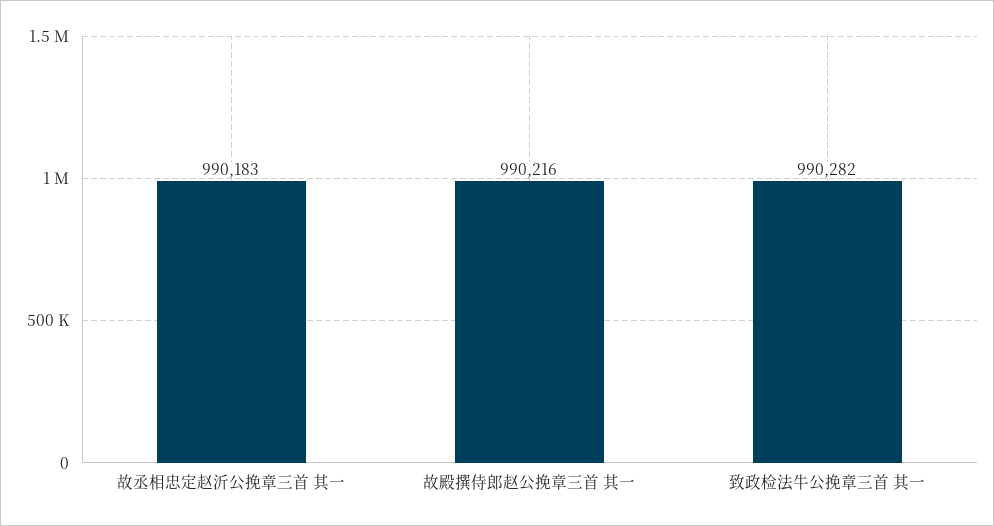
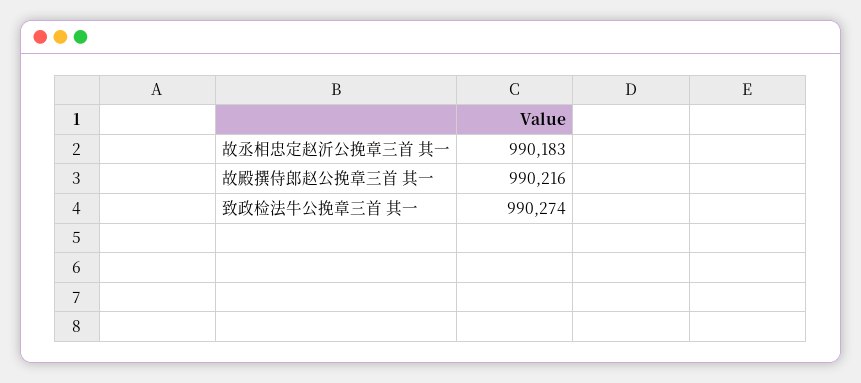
致政检法牛公挽章三首 其一: 990282 -> 990274

